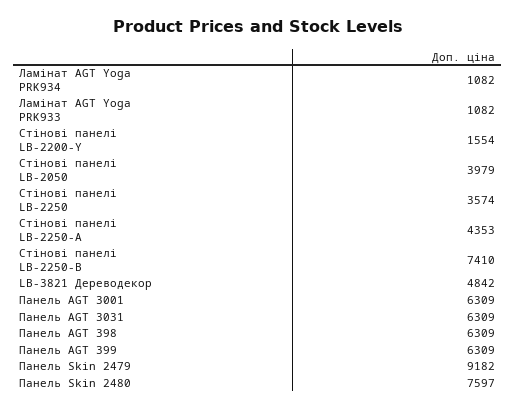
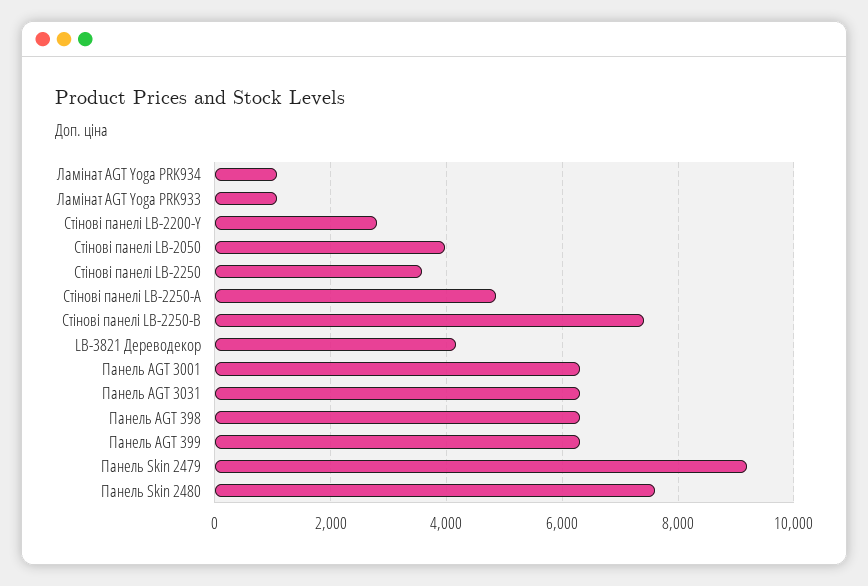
Стінові панелі LB-2200-Y: 1554 -> 2800
Стінові панелі LB-2250-А: 4353 -> 4800
LB-3821 Дереводекор: 4842 -> 4200

